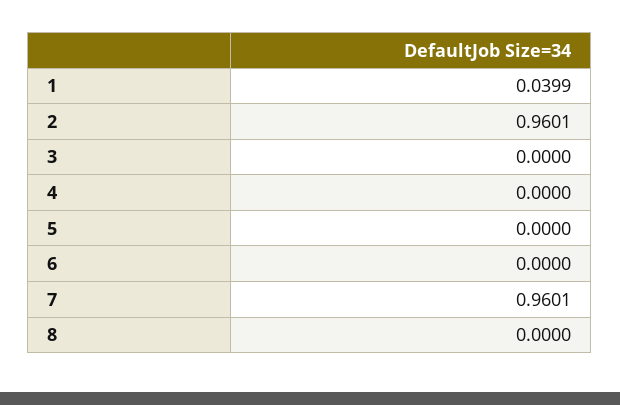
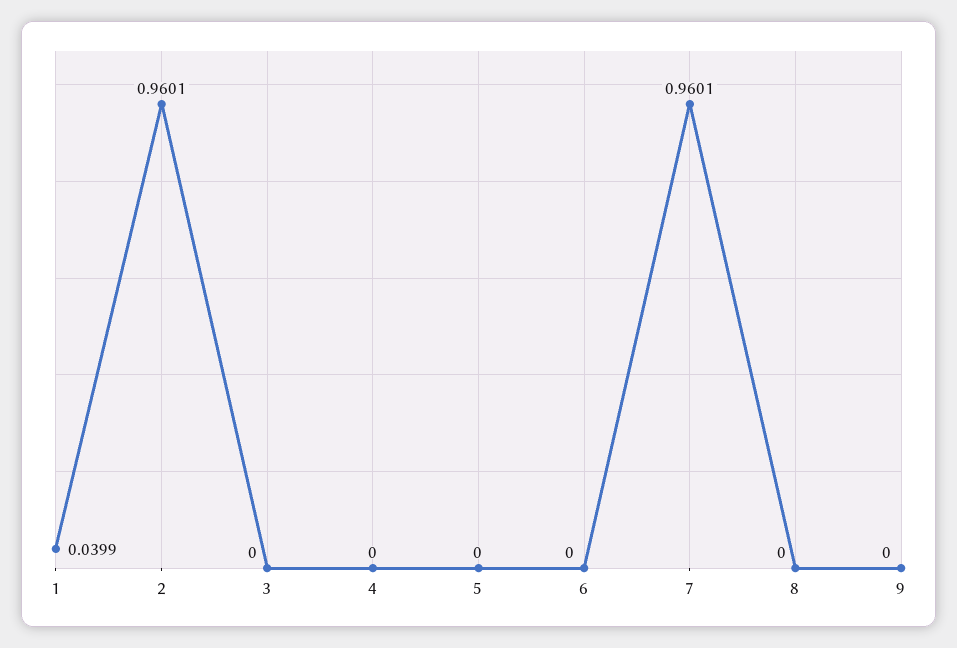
9: none -> 0

